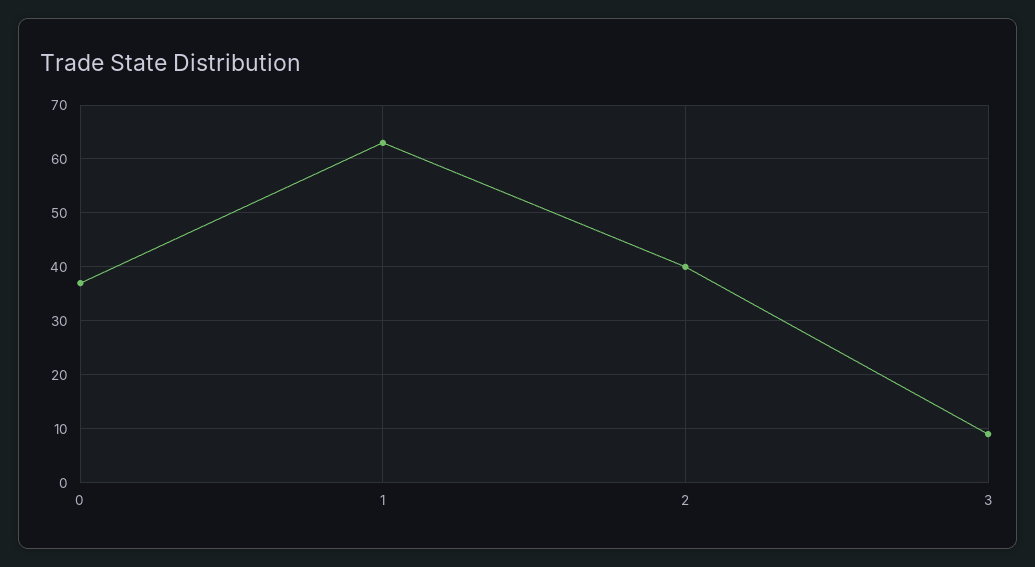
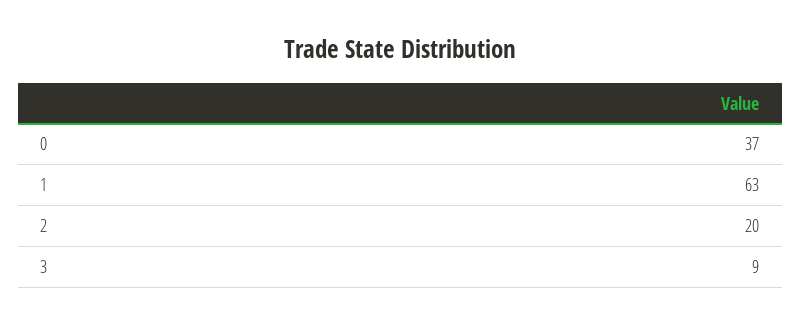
2: 40 -> 20

